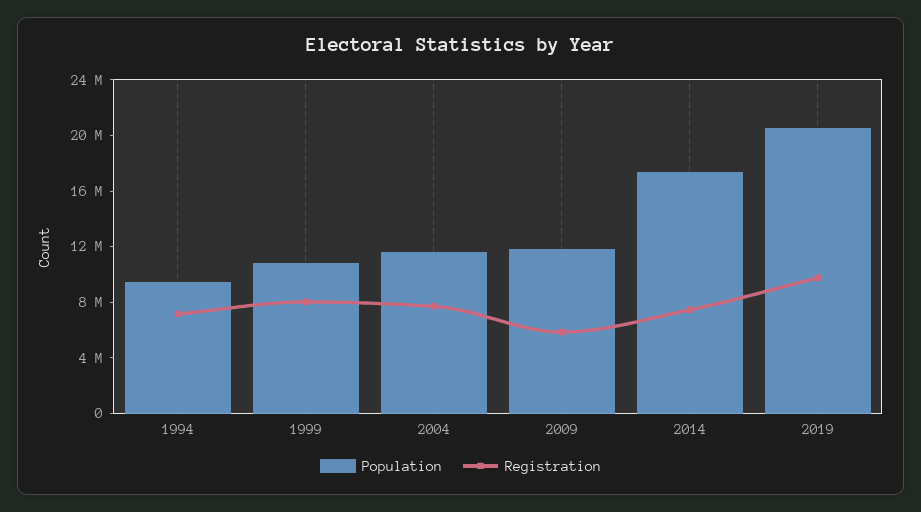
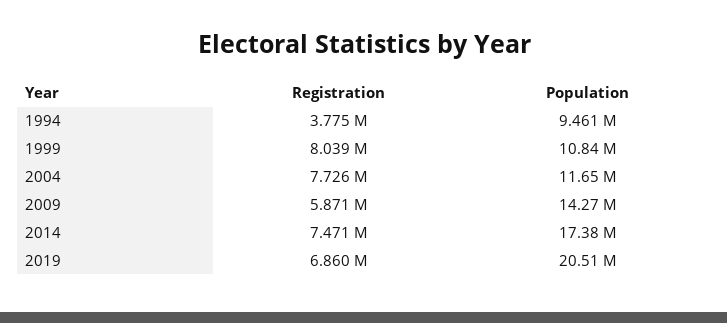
Registration, 1994: 7000000 -> 3775000
Population, 2009: 12000000 -> 14270000
Registration, 2019: 10000000 -> 6860000

